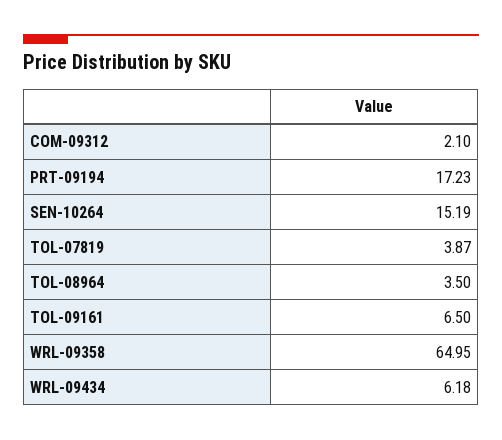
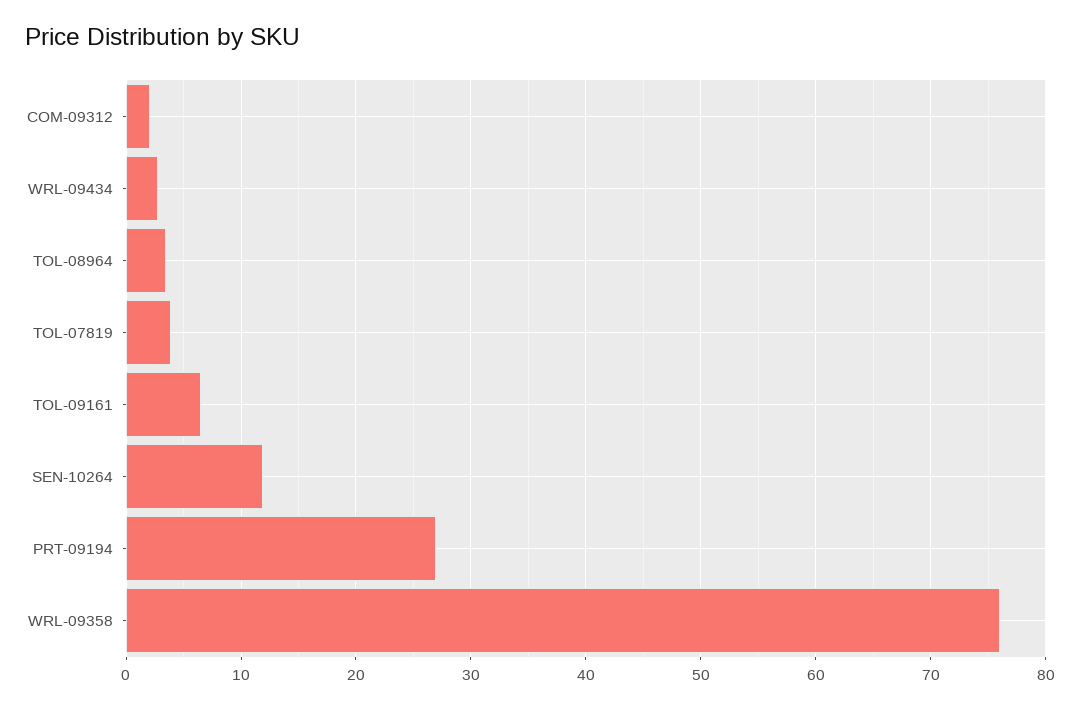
PRT-09194: 17.23 -> 27
SEN-10264: 15.19 -> 12
WRL-09358: 64.95 -> 76
WRL-09434: 6.18 -> 3

